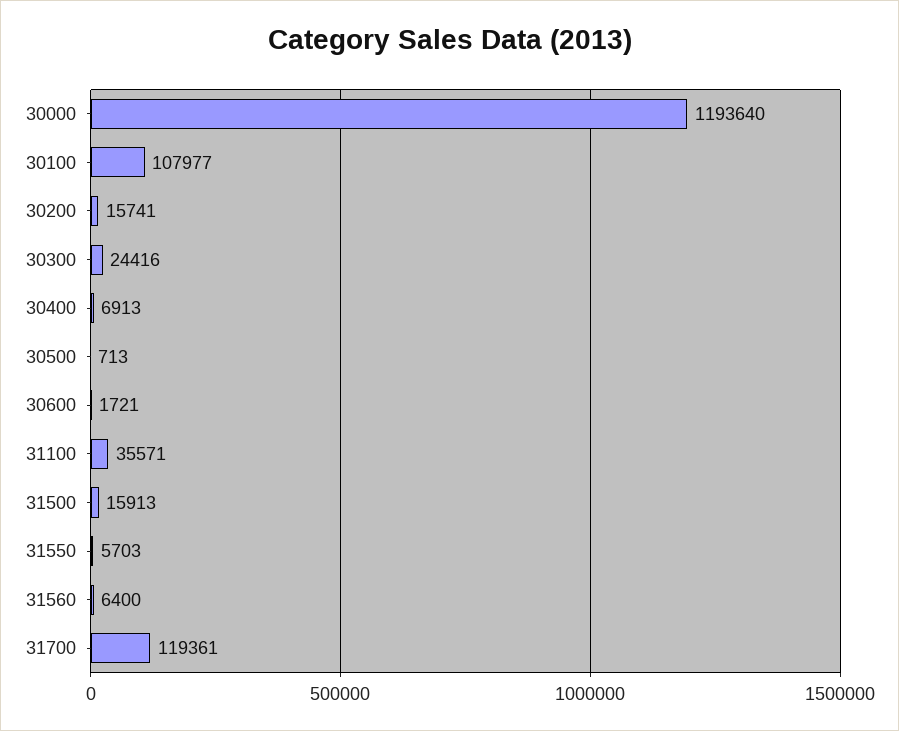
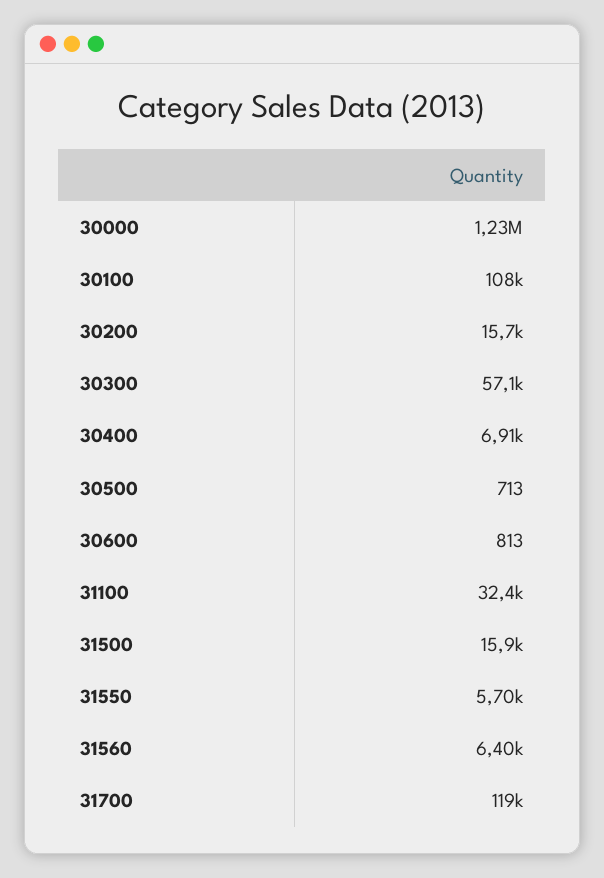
30000: 1193640 -> 1230000
30300: 24416 -> 57100
30600: 1721 -> 813
31100: 35571 -> 32400

